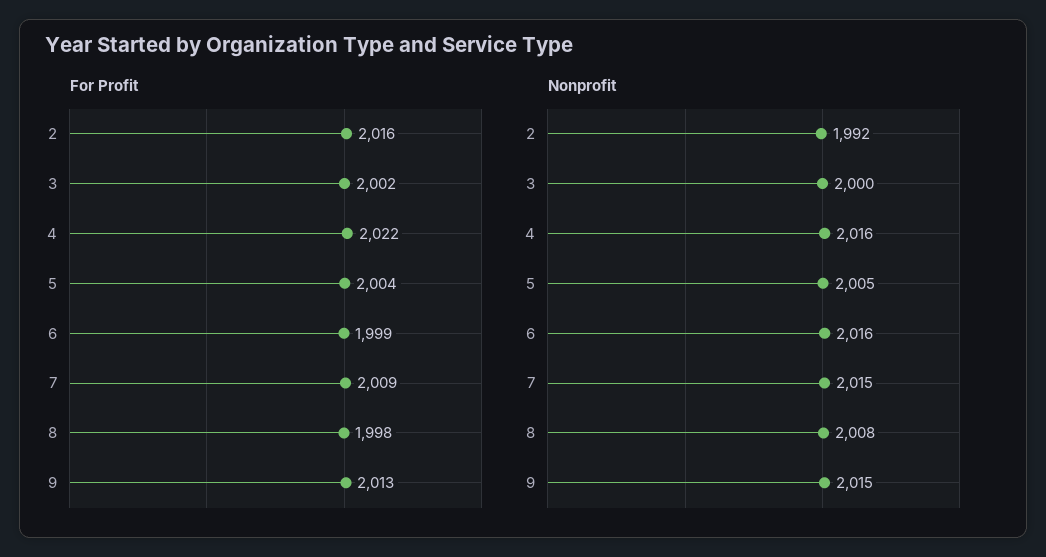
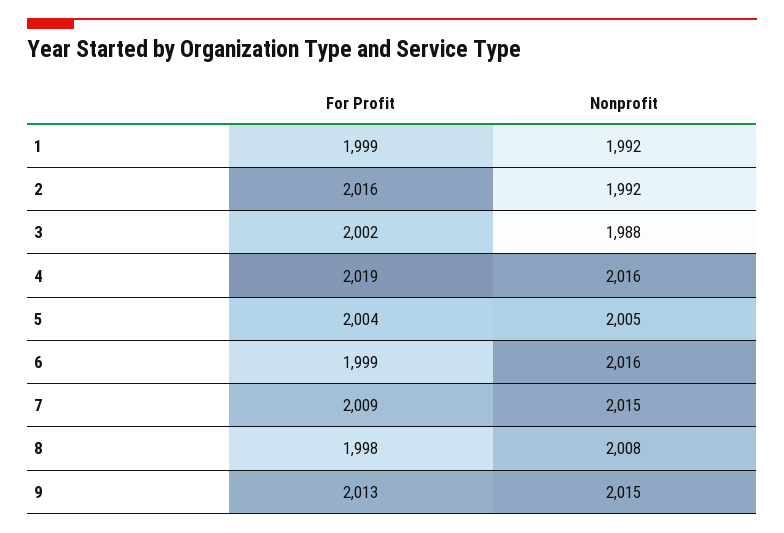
For Profit, 4: 2022 -> 2019
Nonprofit, 3: 2000 -> 1988
For Profit, 1: none -> 1999
Nonprofit, 1: none -> 1992

